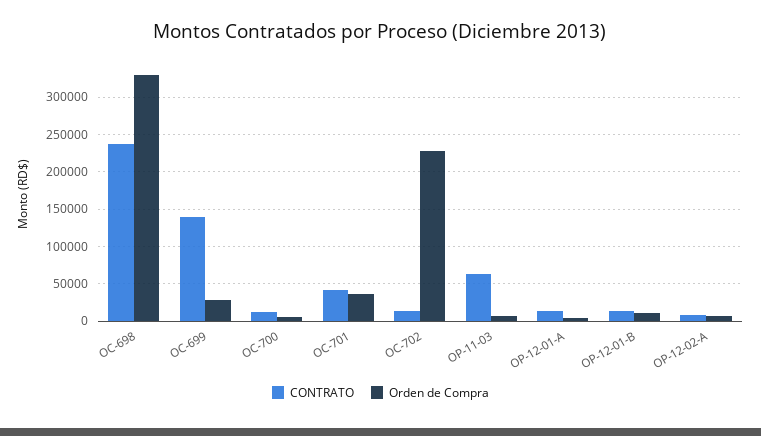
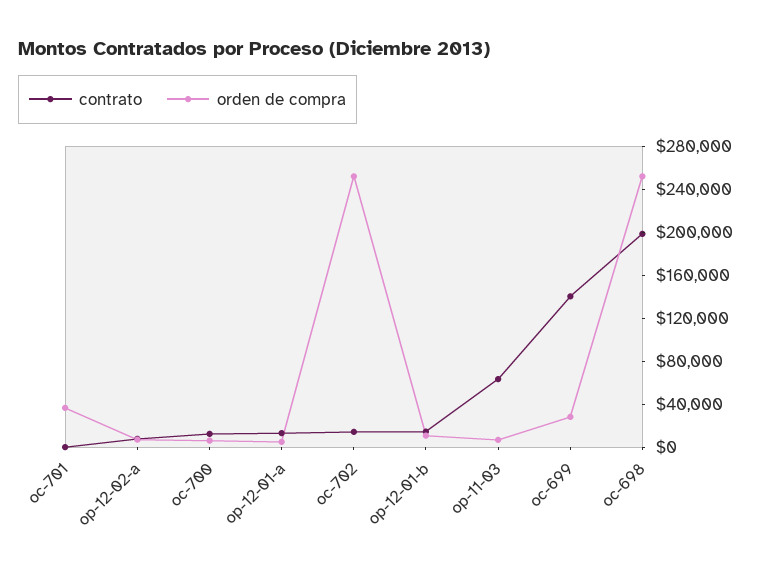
CONTRATO, OC-698: 240000 -> 200000
Orden de Compra, OC-698: 330000 -> 250000
CONTRATO, OC-701: 40000 -> 0
Orden de Compra, OC-702: 230000 -> 250000

